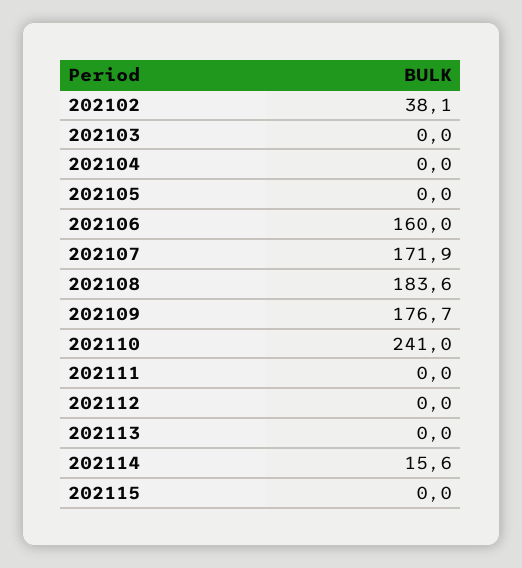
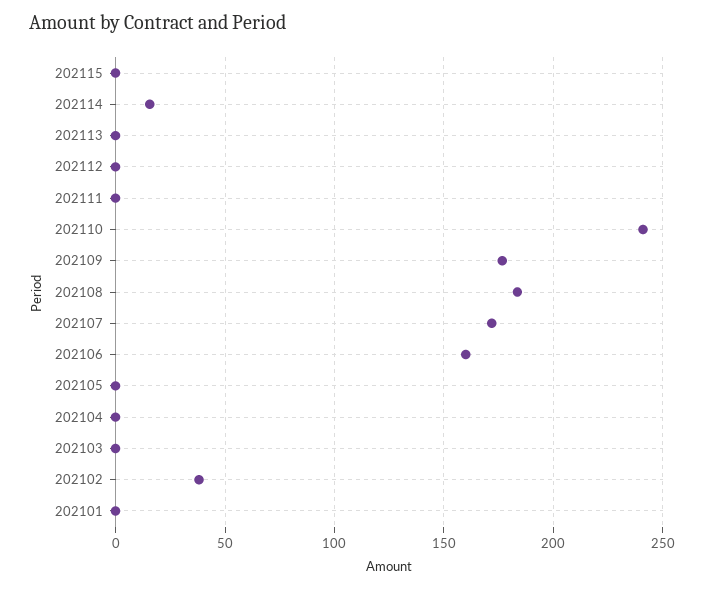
202101: none -> 0

